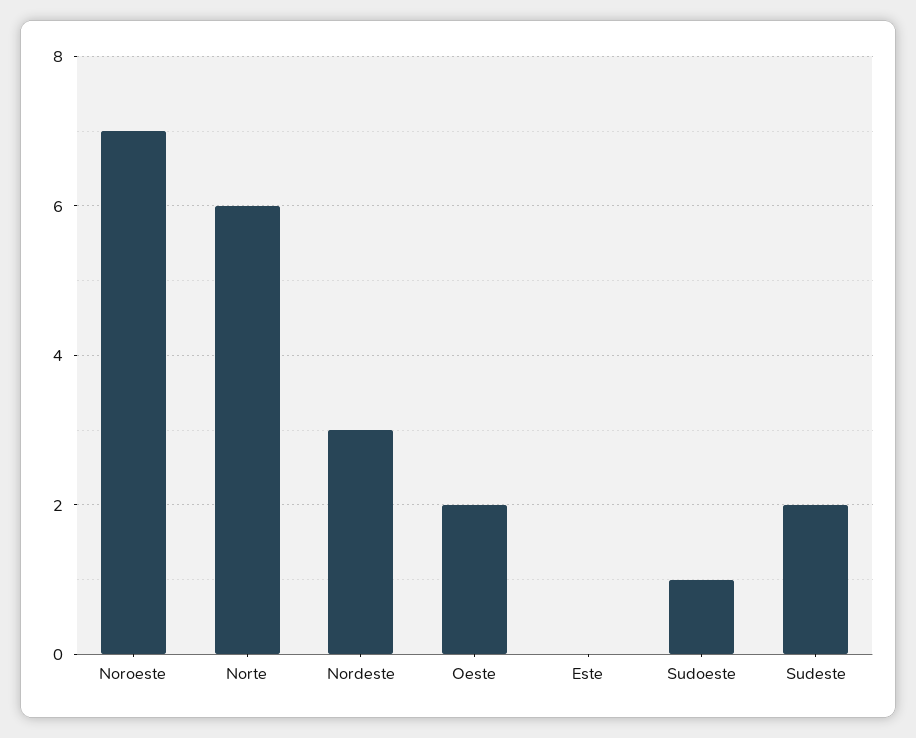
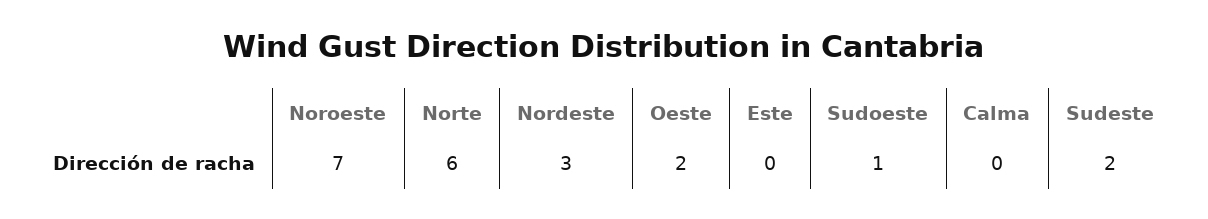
Calma: none -> 0

